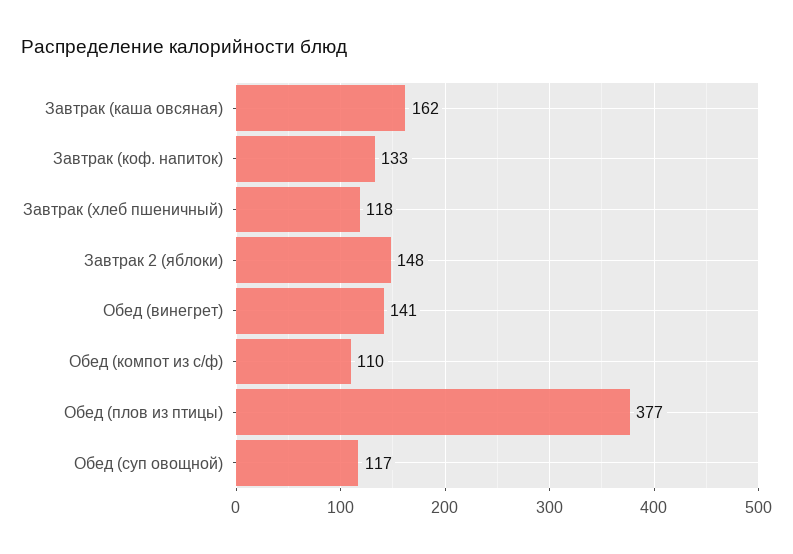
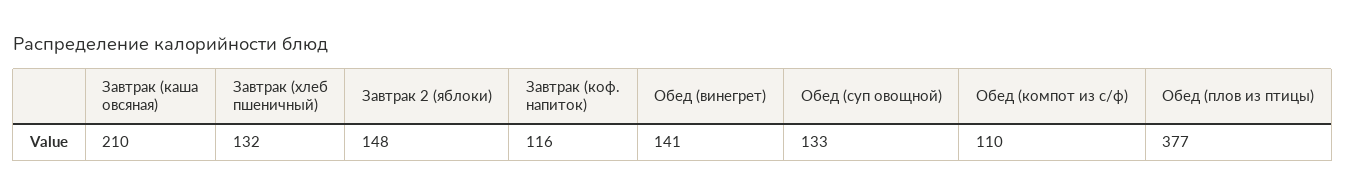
Завтрак (каша овсяная): 162 -> 210
Завтрак (коф. напиток): 133 -> 116
Завтрак (хлеб пшеничный): 118 -> 132
Обед (суп овощной): 117 -> 133

